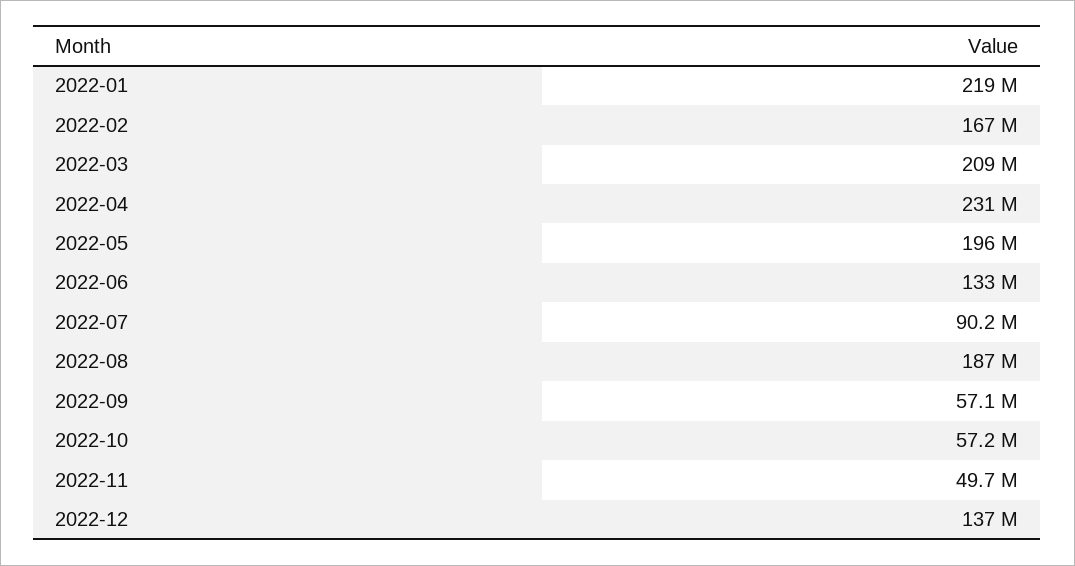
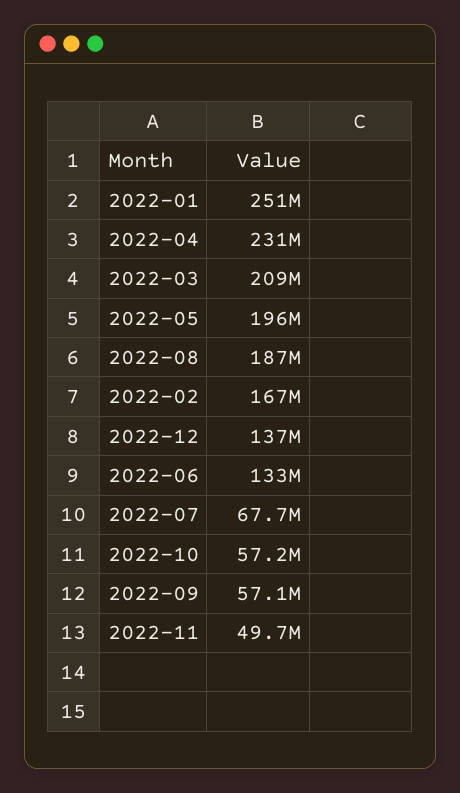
2022-01: 219000000 -> 251000000
2022-07: 90200000 -> 67700000

